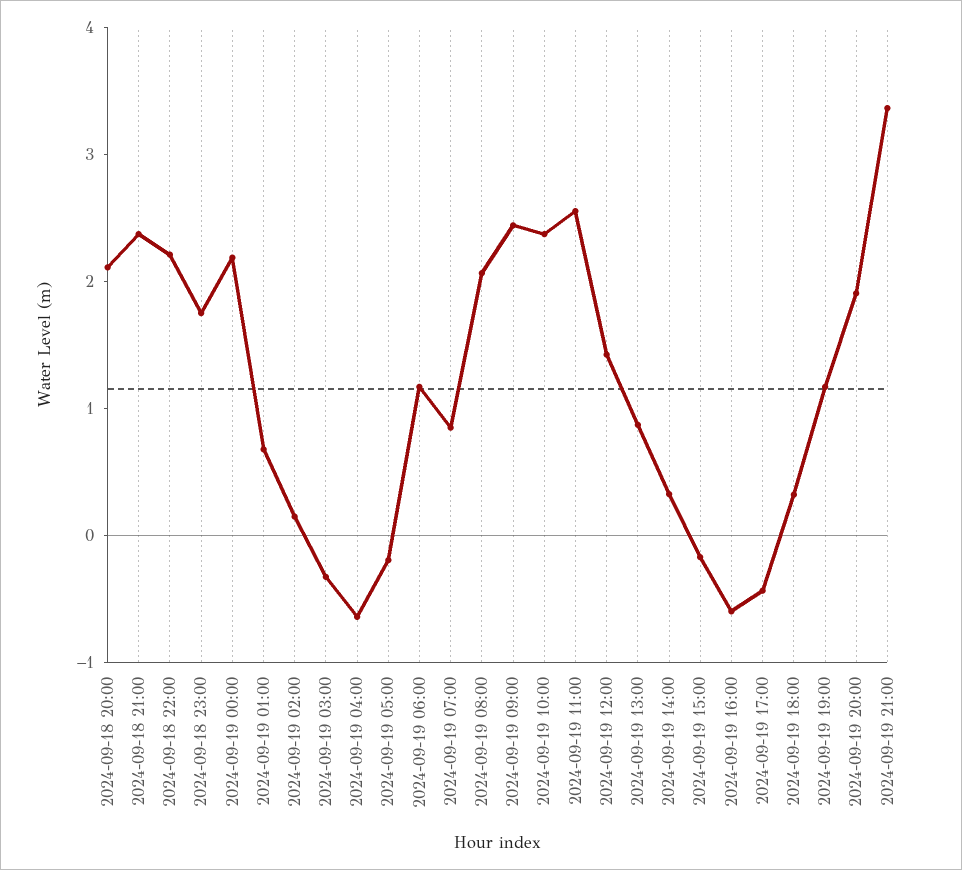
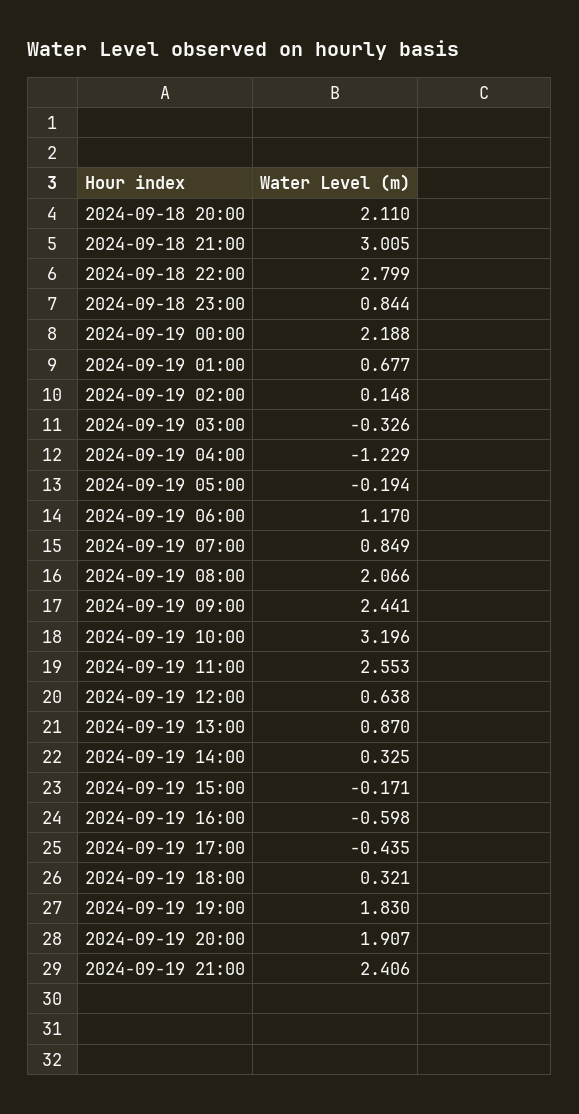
2024-09-18 21:00: 2.4 -> 3.005
2024-09-18 22:00: 2.2 -> 2.799
2024-09-18 23:00: 1.8 -> 0.844
2024-09-19 04:00: -0.6 -> -1.229
2024-09-19 10:00: 2.4 -> 3.196
2024-09-19 12:00: 1.4 -> 0.638
2024-09-19 19:00: 1.2 -> 1.83
2024-09-19 21:00: 3.4 -> 2.406

